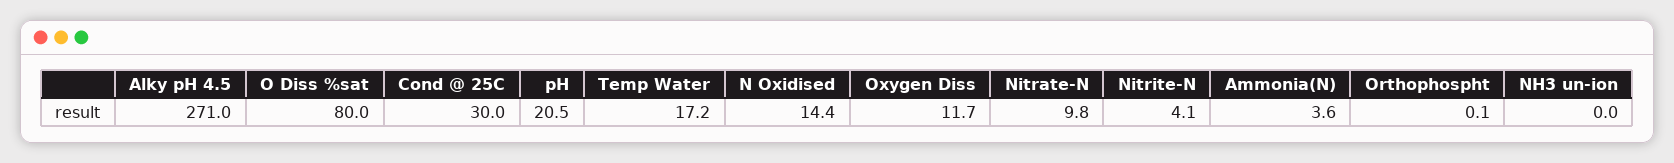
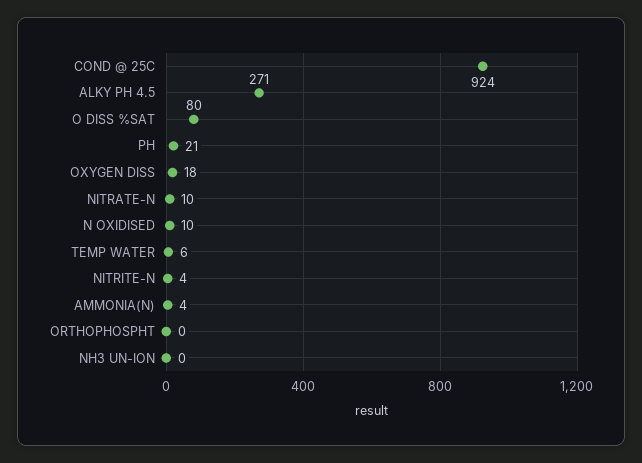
Cond @ 25C: 30 -> 924
Temp Water: 17.2 -> 6
N Oxidised: 14.4 -> 10
Oxygen Diss: 11.7 -> 18

